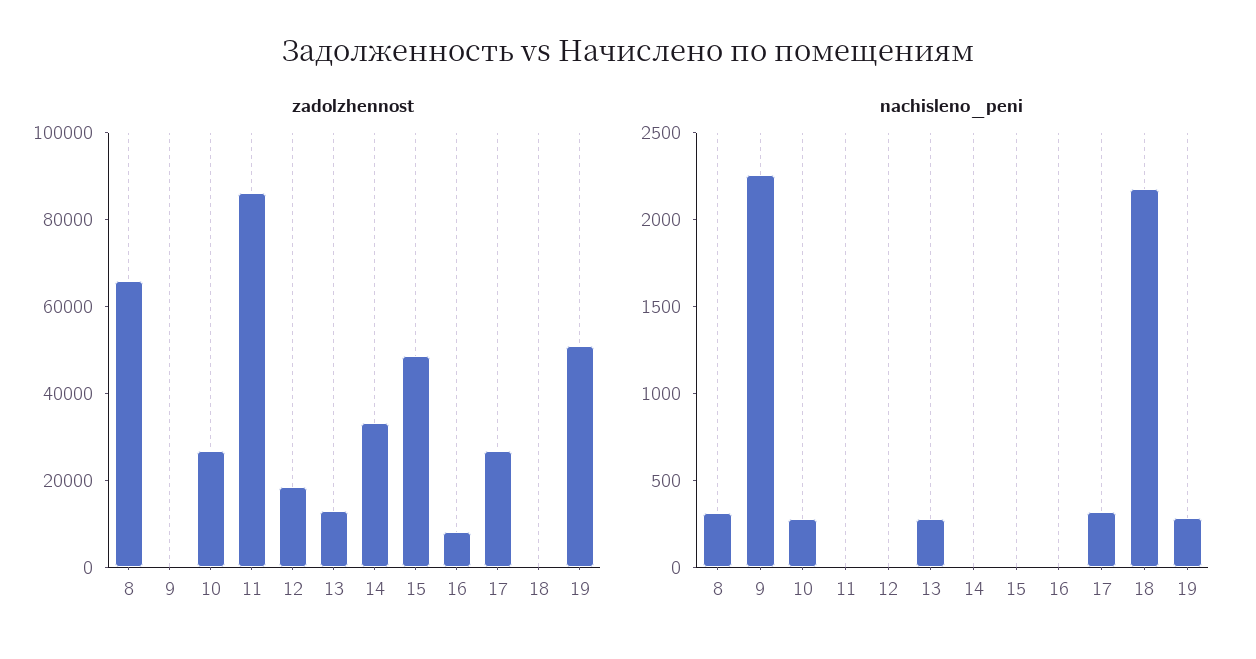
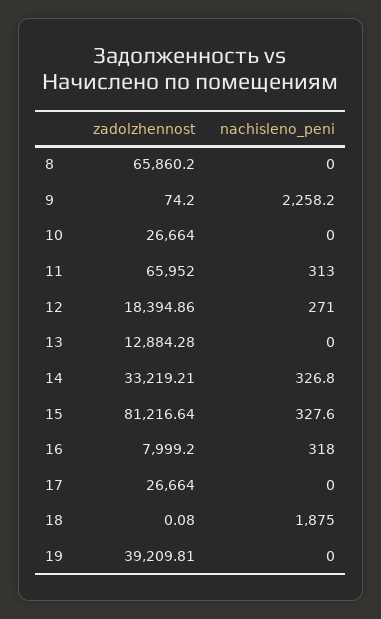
zadolzhennost, 11: 85000 -> 65952
zadolzhennost, 15: 50000 -> 81216.64
zadolzhennost, 19: 50000 -> 39209.81
nachisleno_peni, 8: 300 -> 0
nachisleno_peni, 10: 300 -> 0
nachisleno_peni, 11: 0 -> 313
nachisleno_peni, 12: 0 -> 271
nachisleno_peni, 13: 300 -> 0
nachisleno_peni, 14: 0 -> 326.8
nachisleno_peni, 15: 0 -> 327.6
nachisleno_peni, 16: 0 -> 318
nachisleno_peni, 17: 300 -> 0
nachisleno_peni, 18: 2200 -> 1875
nachisleno_peni, 19: 300 -> 0

